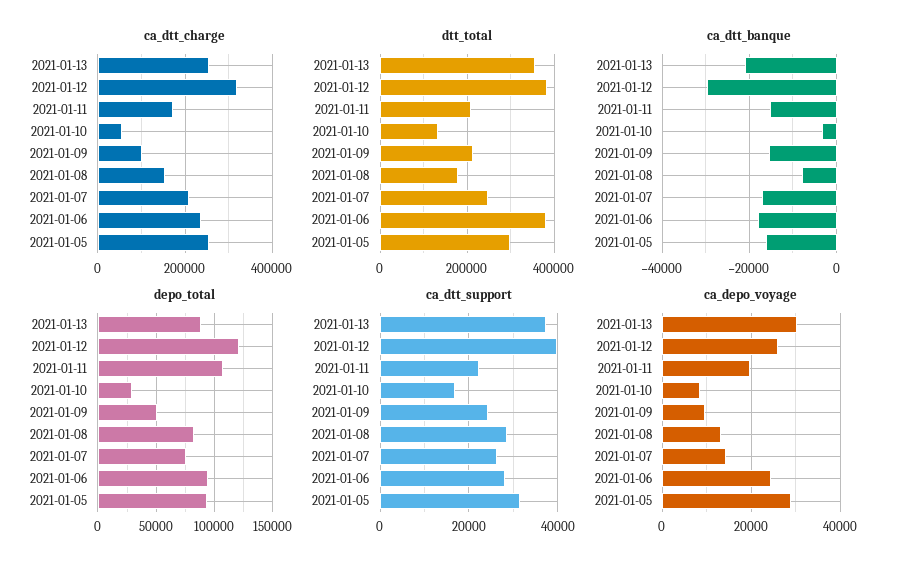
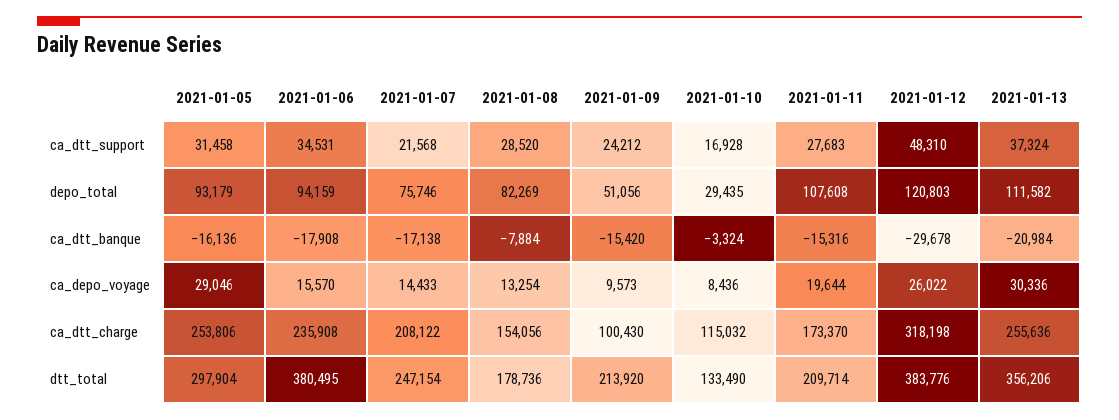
ca_dtt_charge, 2021-01-10: 60000 -> 115032
depo_total, 2021-01-13: 90000 -> 111582
ca_dtt_support, 2021-01-12: 40000 -> 48310
ca_dtt_support, 2021-01-11: 22000 -> 27683
ca_dtt_support, 2021-01-07: 26000 -> 21568
ca_dtt_support, 2021-01-06: 28000 -> 34531
ca_depo_voyage, 2021-01-06: 24000 -> 15570

